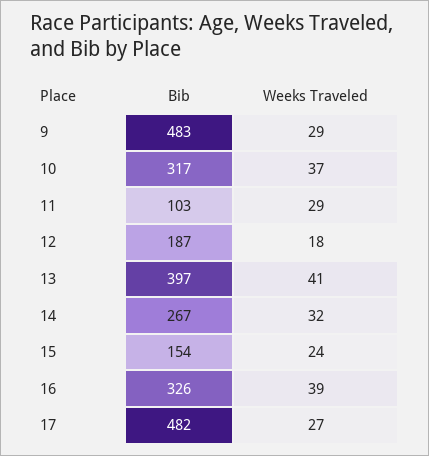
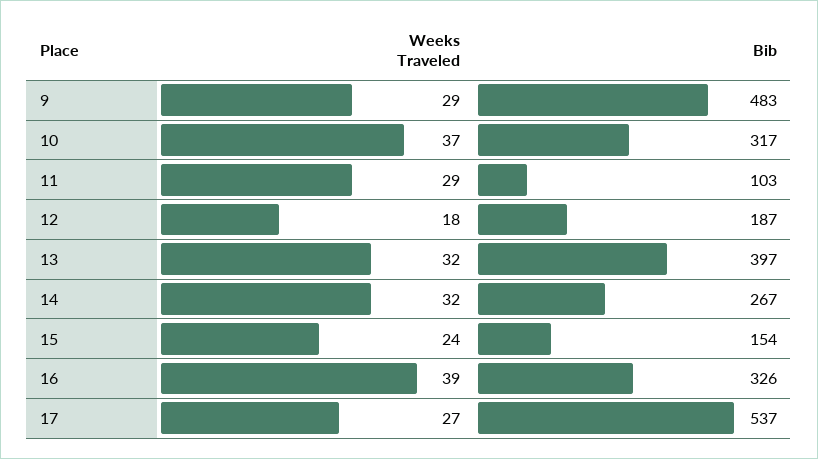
Weeks Traveled, 13: 41 -> 32
Bib, 17: 482 -> 537

